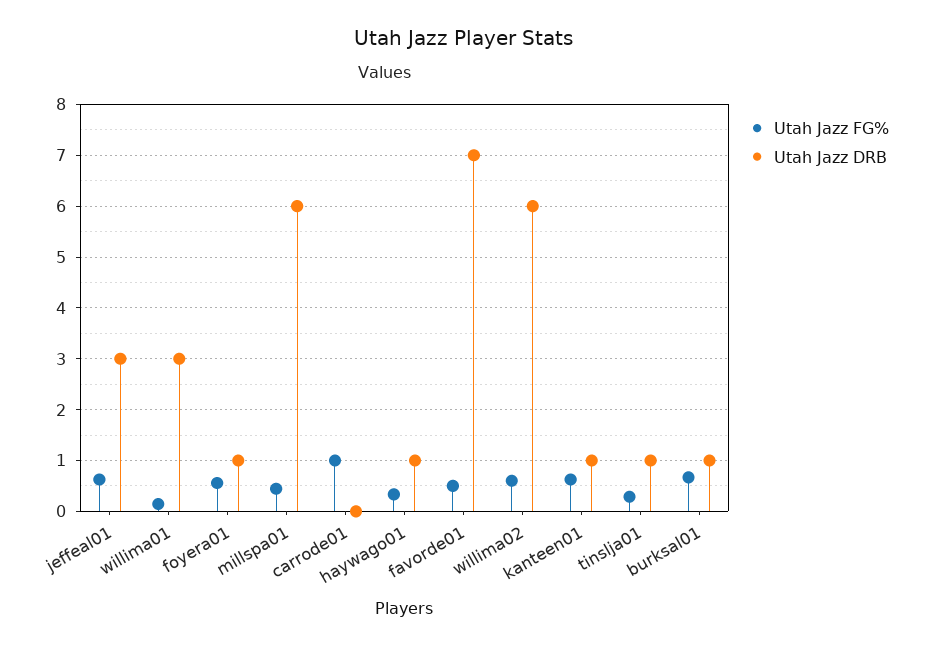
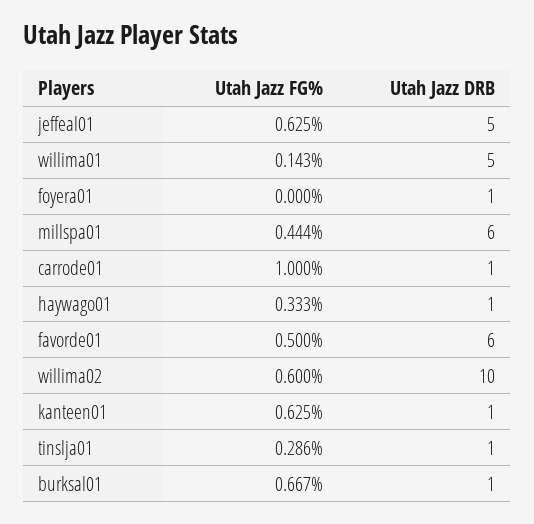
Utah Jazz DRB, jeffeal01: 3 -> 5
Utah Jazz DRB, willima01: 3 -> 5
Utah Jazz FG%, foyera01: 0.6 -> 0
Utah Jazz DRB, carrode01: 0 -> 1
Utah Jazz DRB, favorde01: 7 -> 6
Utah Jazz DRB, willima02: 6 -> 10

